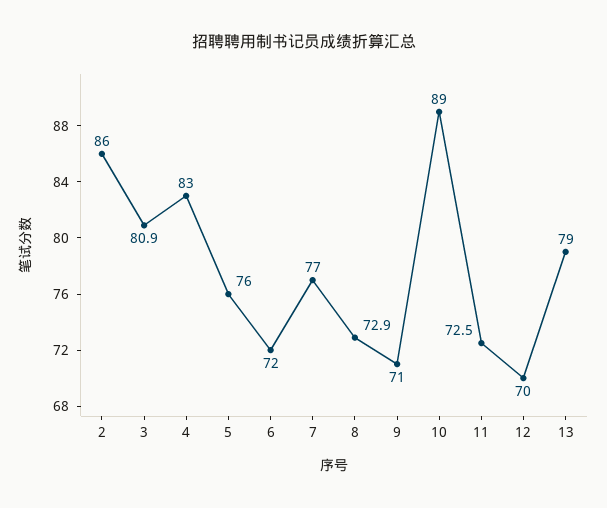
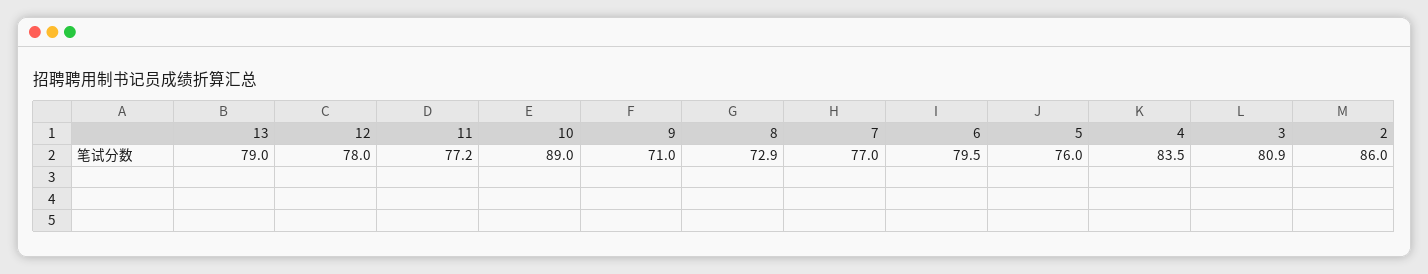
4: 83 -> 83.5
6: 72 -> 79.5
11: 72.5 -> 77.2
12: 70 -> 78

